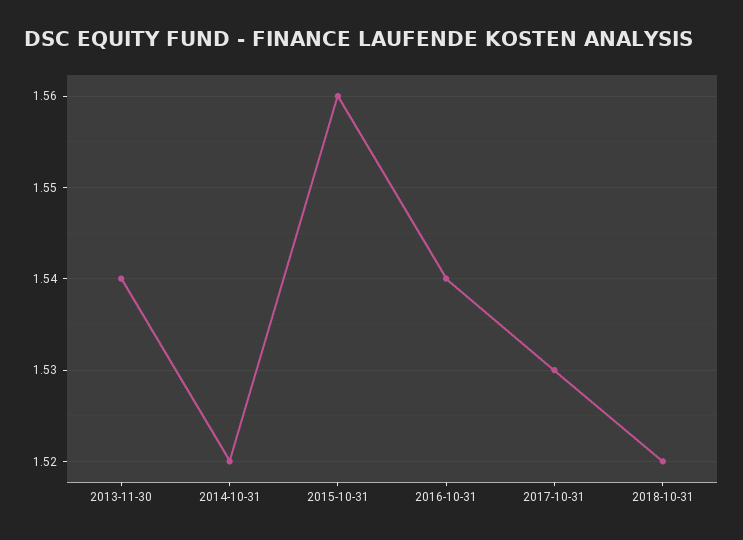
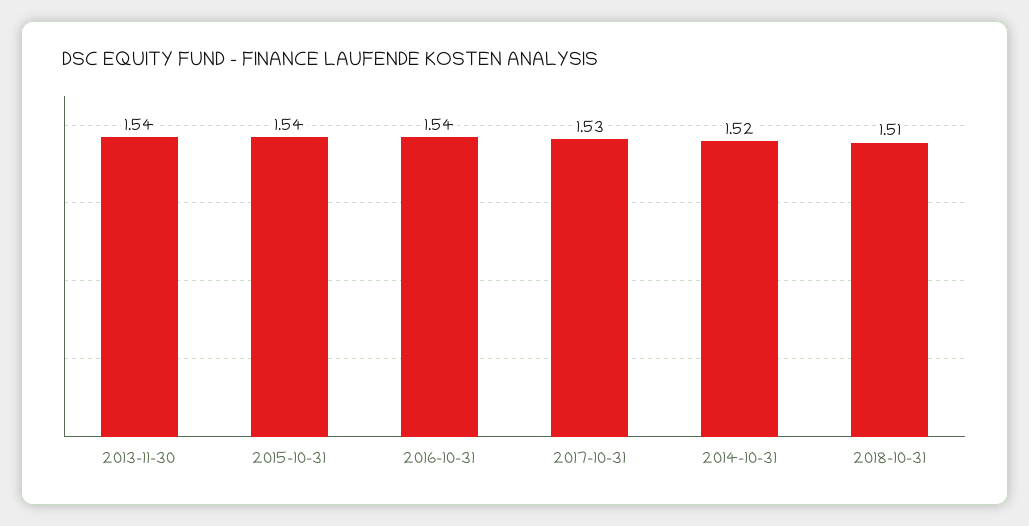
2015-10-31: 1.56 -> 1.54
2018-10-31: 1.52 -> 1.51

